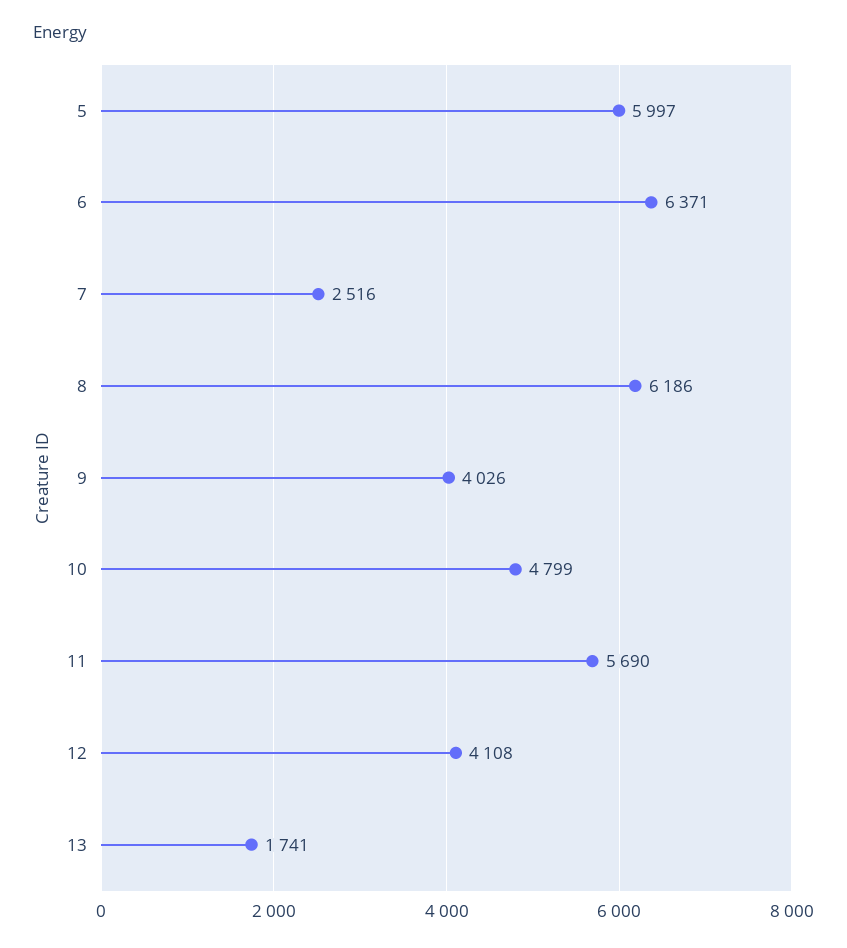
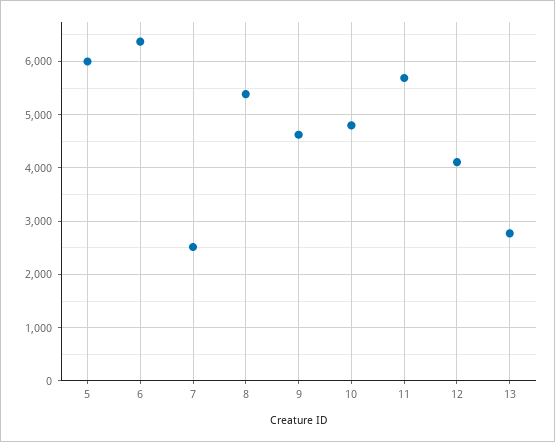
8: 6186 -> 5400
9: 4026 -> 4600
13: 1741 -> 2800

